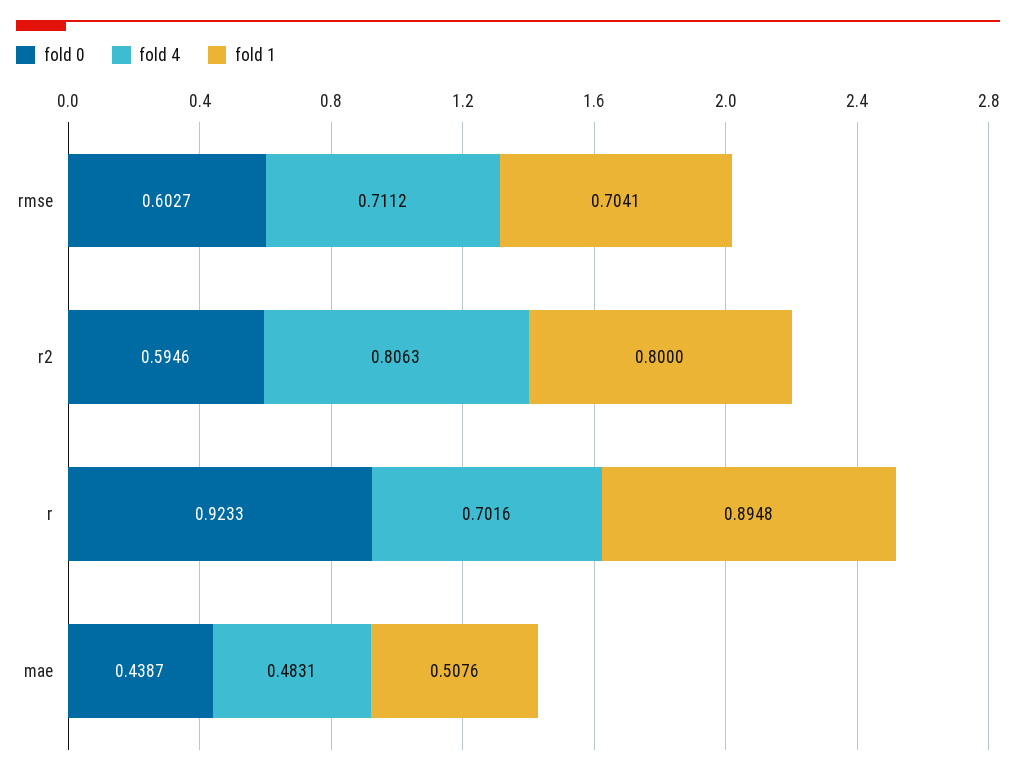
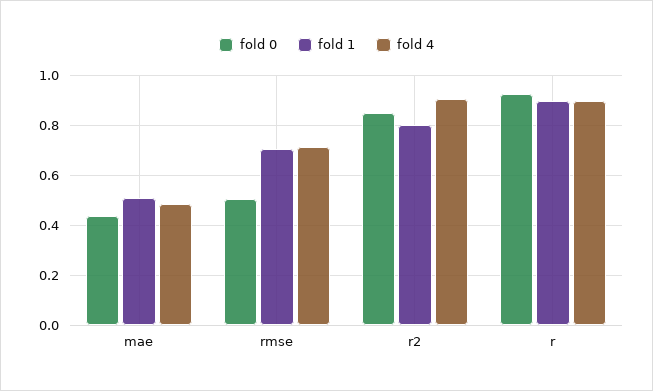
fold 0, rmse: 0.6027 -> 0.5
fold 0, r2: 0.5946 -> 0.85
fold 4, r2: 0.8063 -> 0.9
fold 4, r: 0.7016 -> 0.9

